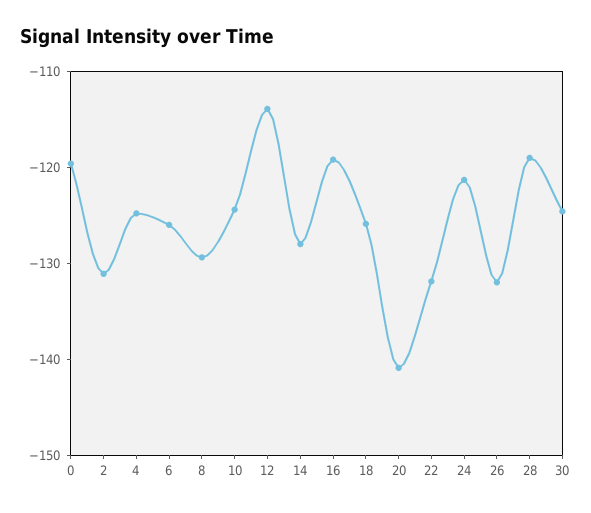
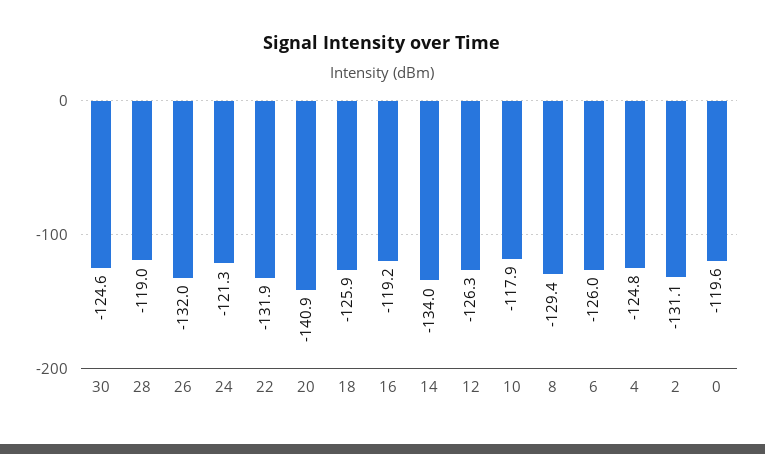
10: -124 -> -117.9
12: -114 -> -126.3
14: -128 -> -134

